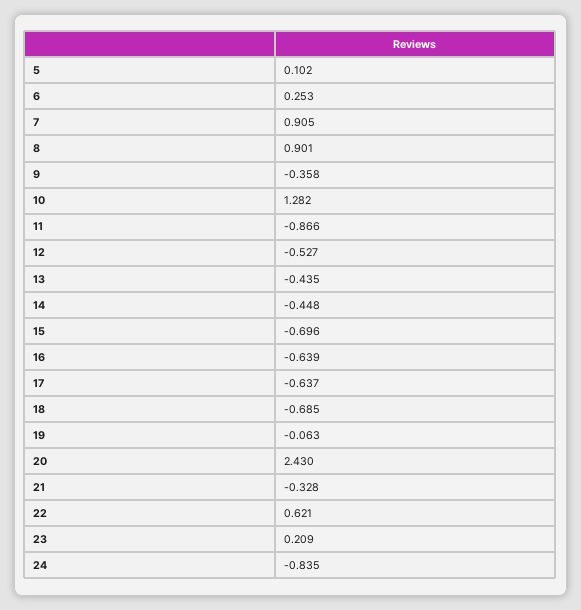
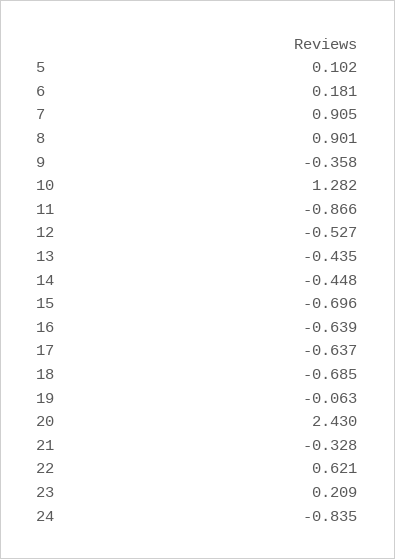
6: 0.253 -> 0.181

